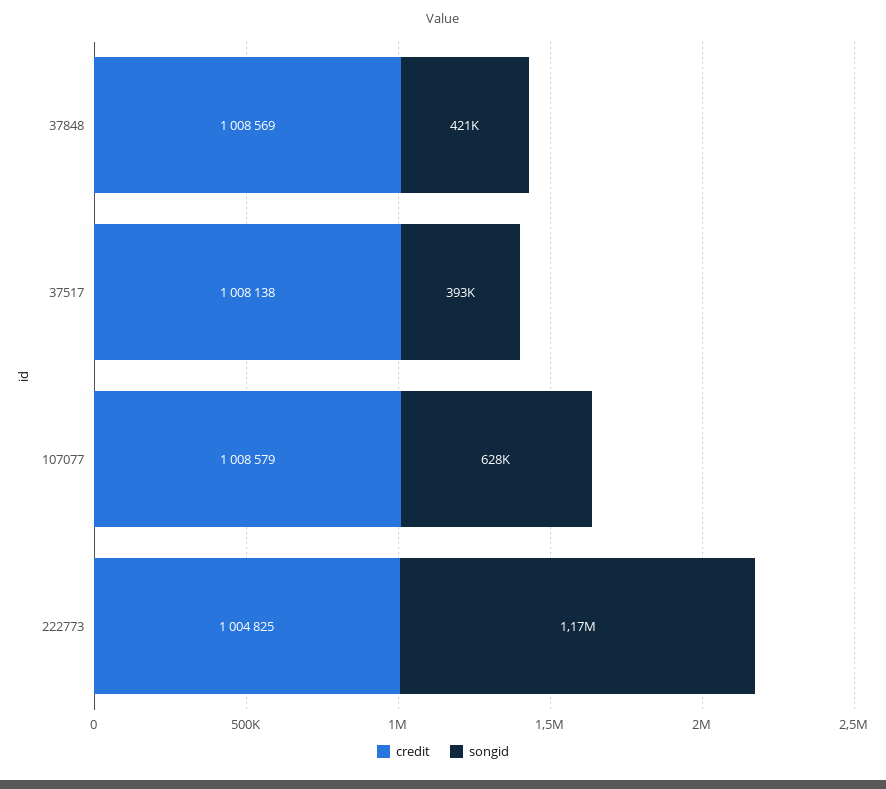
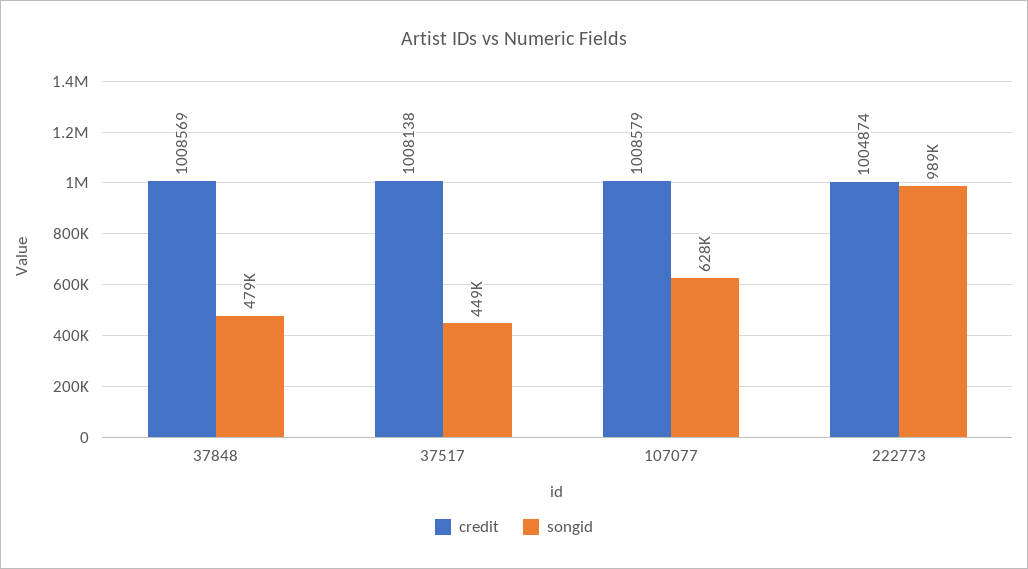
songid, 37848: 421000 -> 479000
songid, 37517: 393000 -> 449000
credit, 222773: 1004825 -> 1004874
songid, 222773: 1170000 -> 989000

